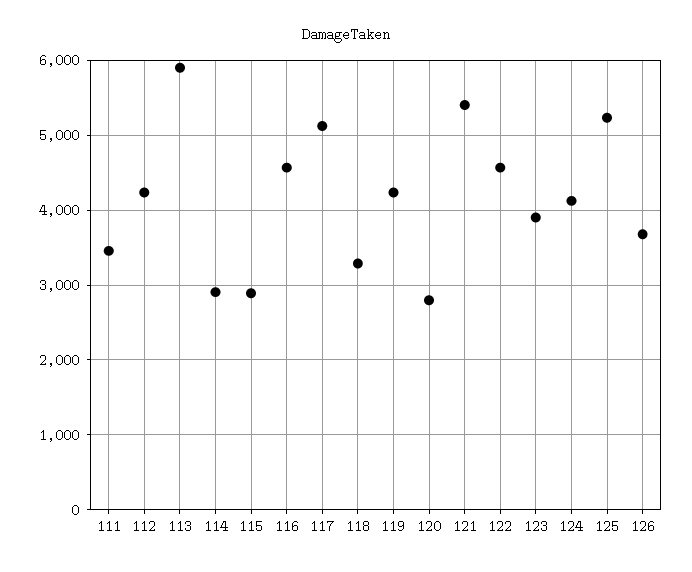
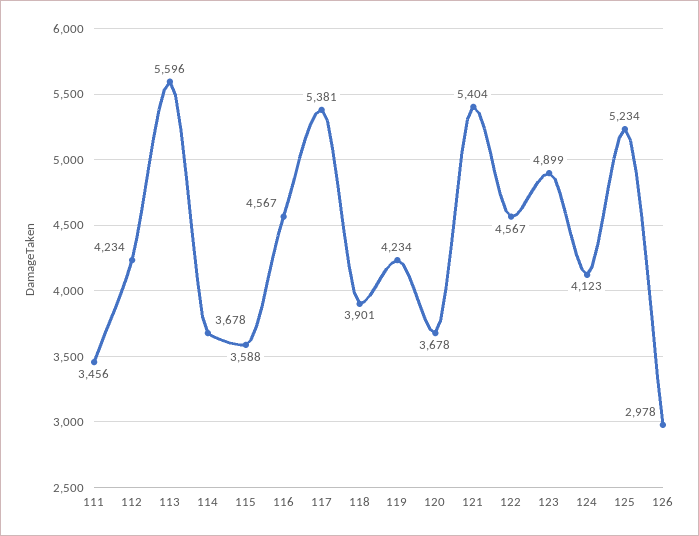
113: 5900 -> 5596
114: 2900 -> 3678
115: 2900 -> 3588
117: 5100 -> 5381
118: 3300 -> 3901
120: 2800 -> 3678
123: 3900 -> 4899
126: 3700 -> 2978

